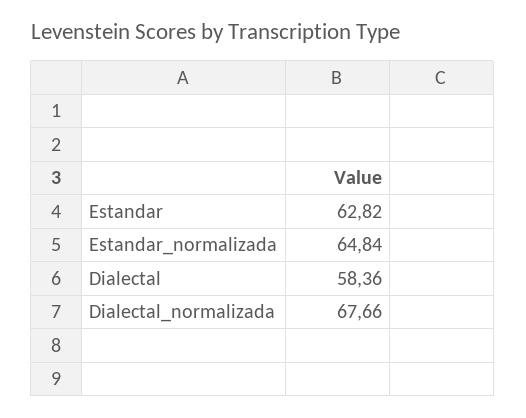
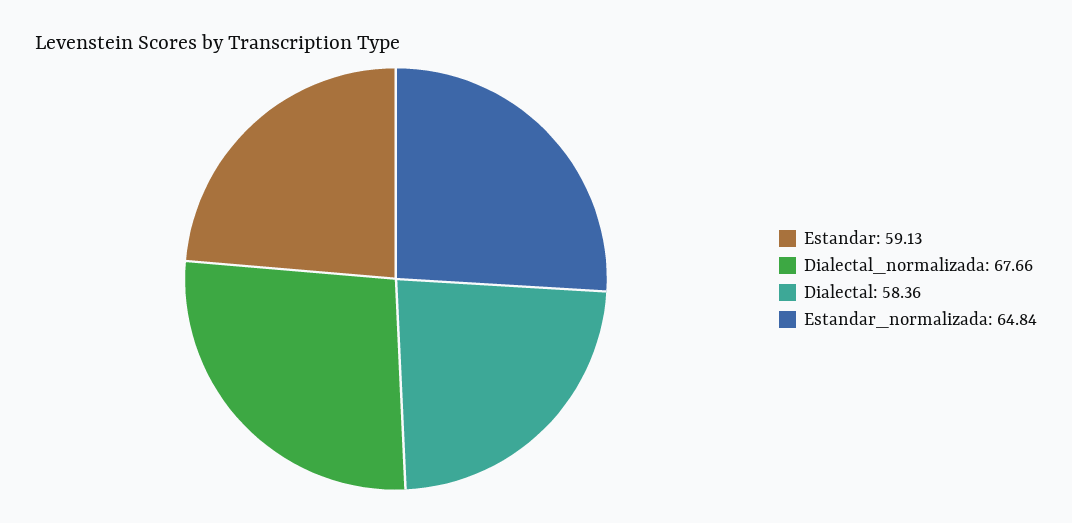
Estandar: 62.82 -> 59.13

